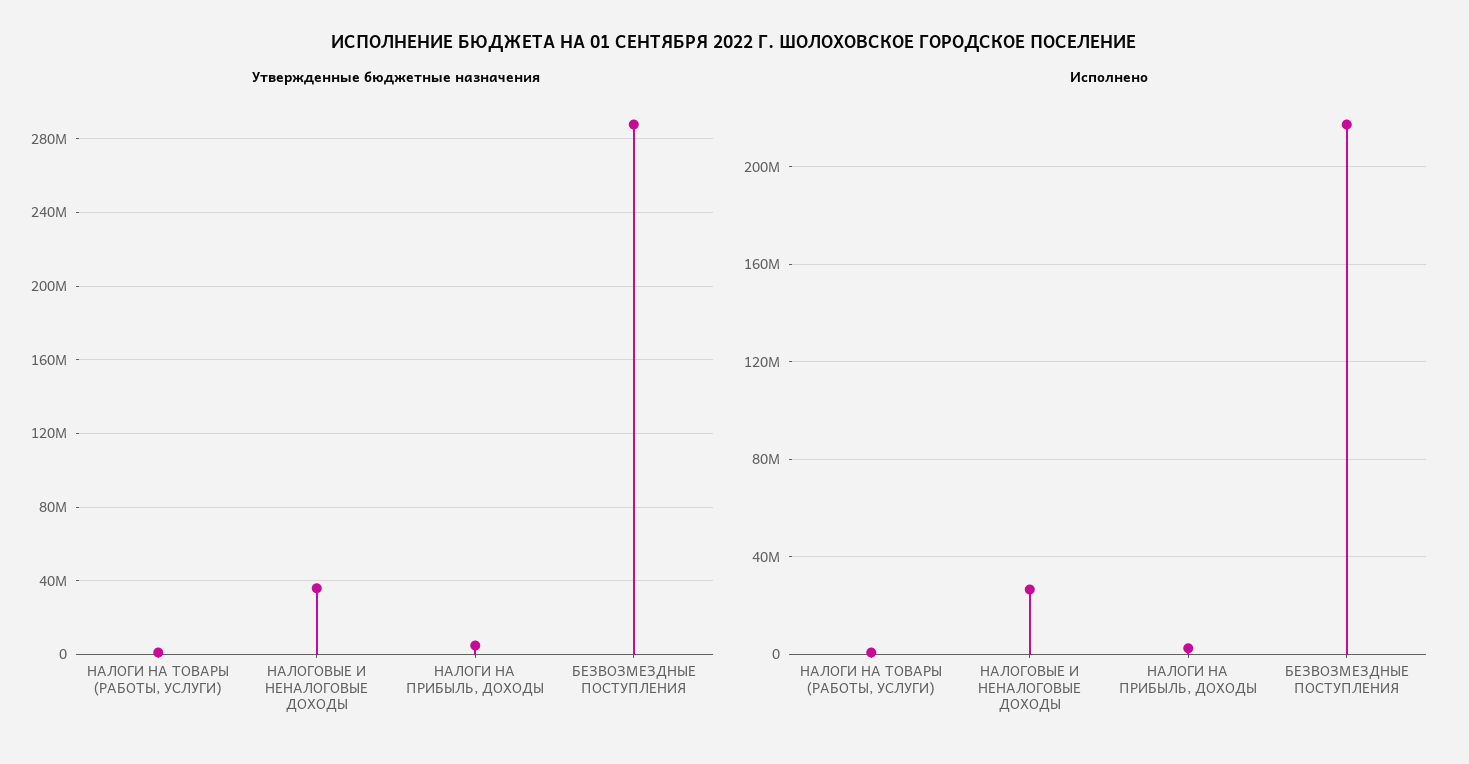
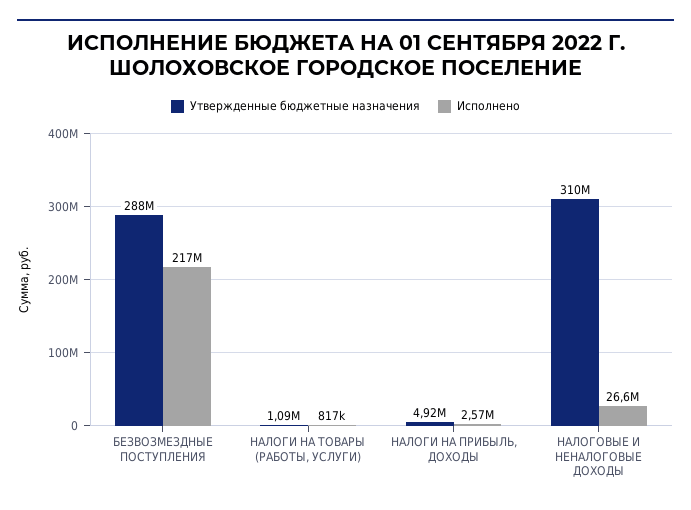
Утвержденные бюджетные назначения, НАЛОГОВЫЕ И НЕНАЛОГОВЫЕ ДОХОДЫ: 35000000 -> 310000000

